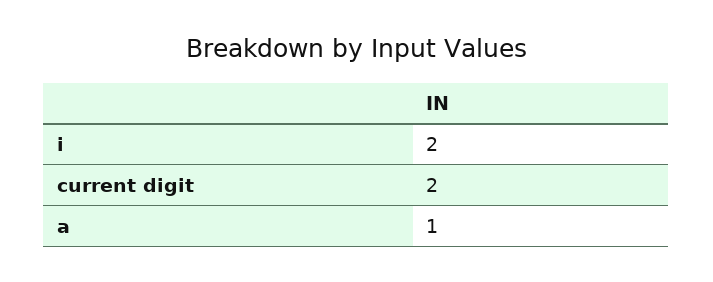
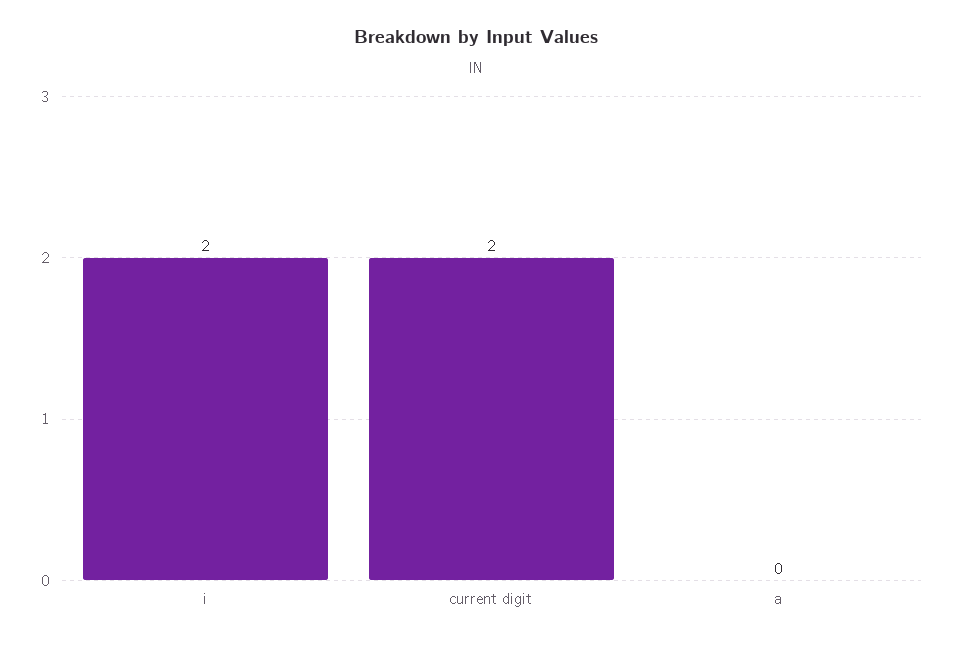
a: 1 -> 0

